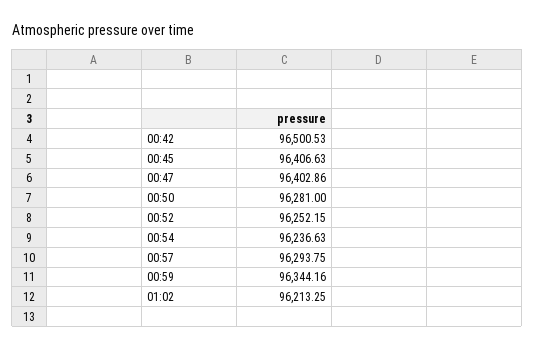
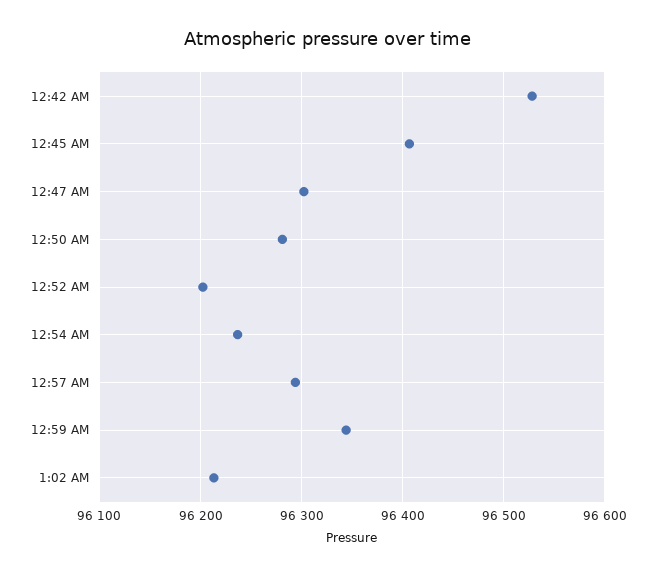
00:42: 96500.53 -> 96530
00:47: 96402.86 -> 96300
00:52: 96252.15 -> 96200

